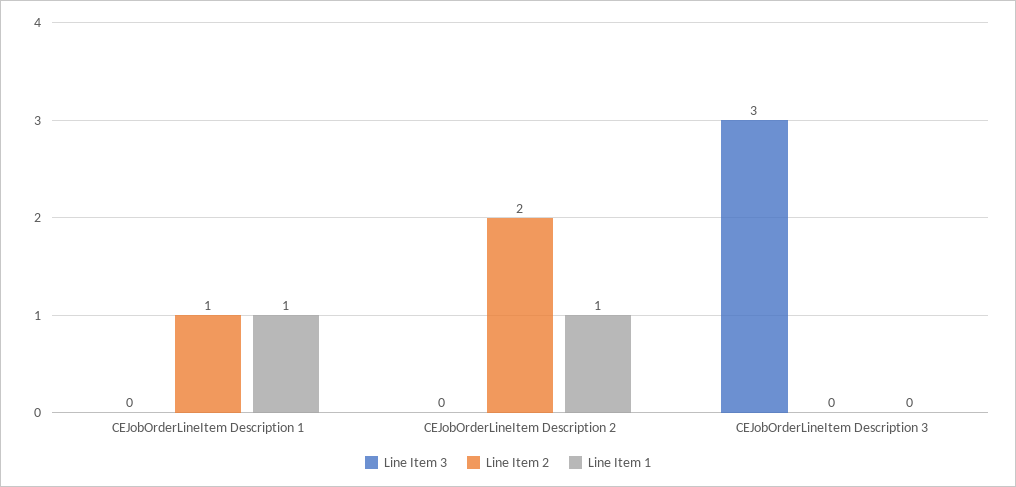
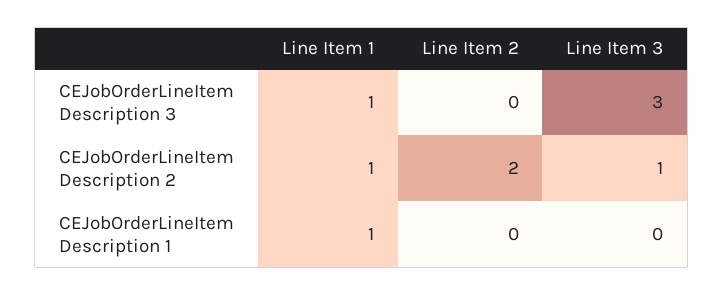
Line Item 2, CEJobOrderLineItem Description 1: 1 -> 0
Line Item 3, CEJobOrderLineItem Description 2: 0 -> 1
Line Item 1, CEJobOrderLineItem Description 3: 0 -> 1

